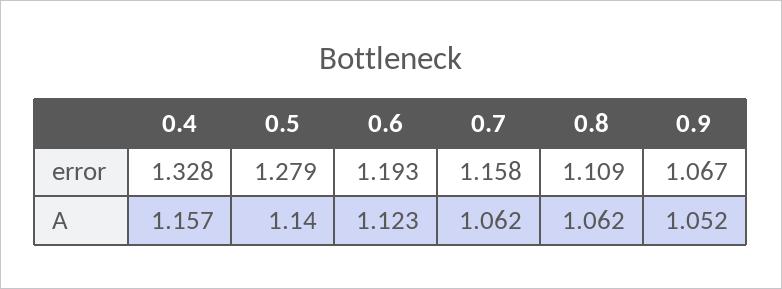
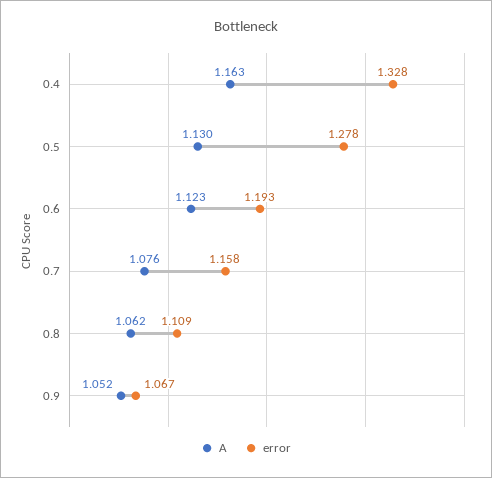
error, 0.5: 1.279 -> 1.278
A, 0.4: 1.157 -> 1.163
A, 0.5: 1.14 -> 1.13
A, 0.7: 1.062 -> 1.076

